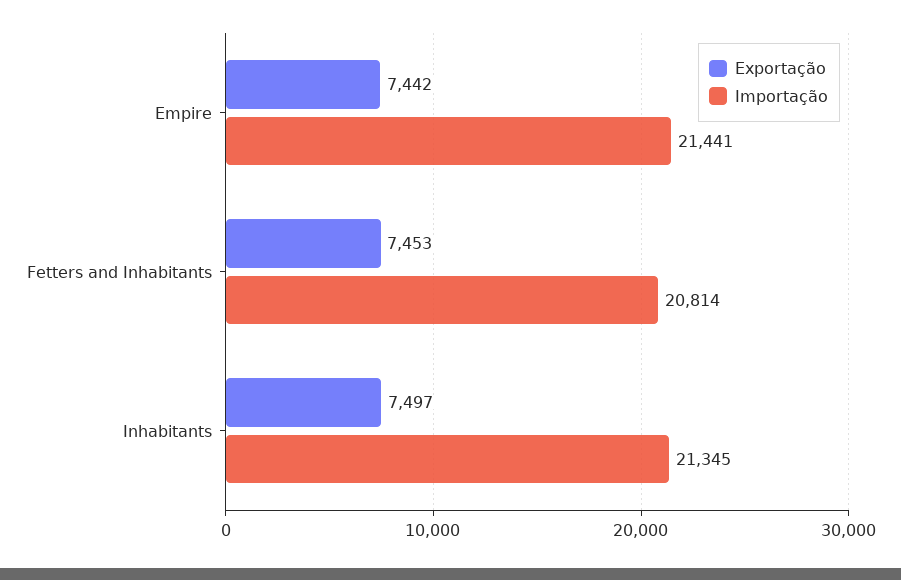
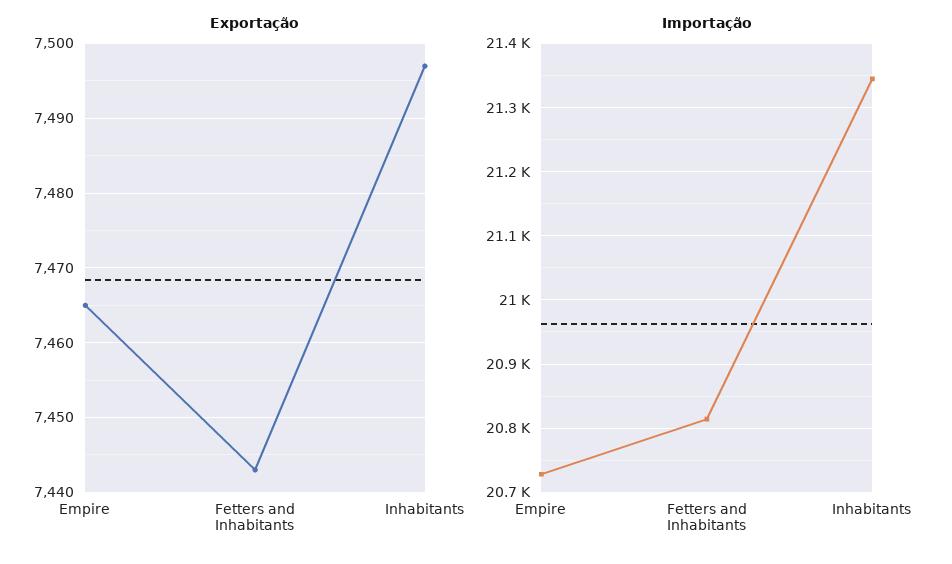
Exportação, Empire: 7442 -> 7465
Importação, Empire: 21441 -> 20730
Exportação, Fetters and Inhabitants: 7453 -> 7443

